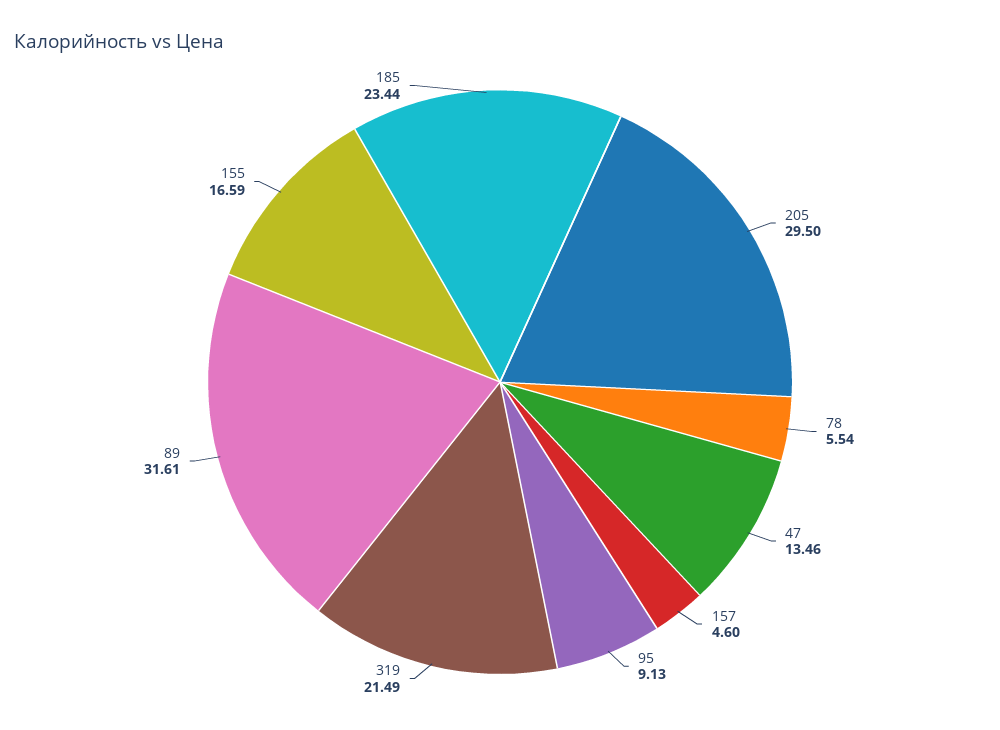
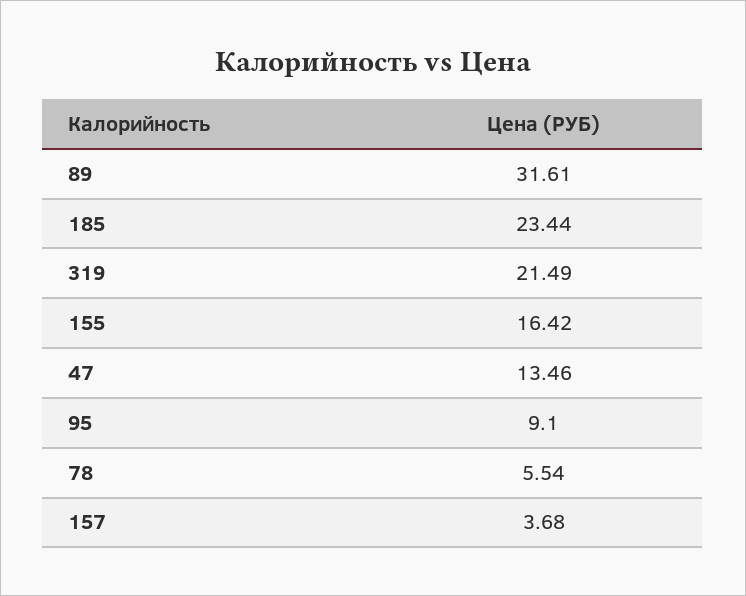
205: 29.5 -> none
157: 4.6 -> 3.68
95: 9.13 -> 9.1
155: 16.59 -> 16.42

